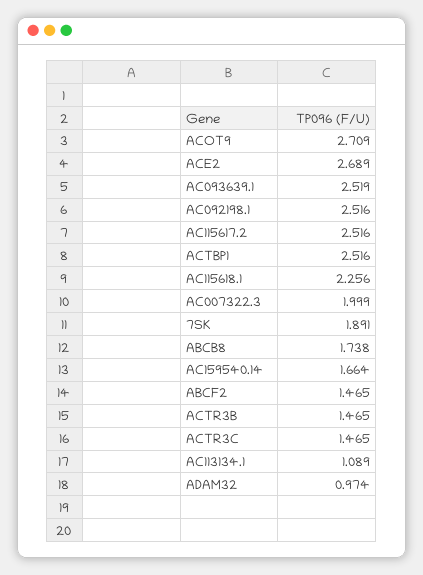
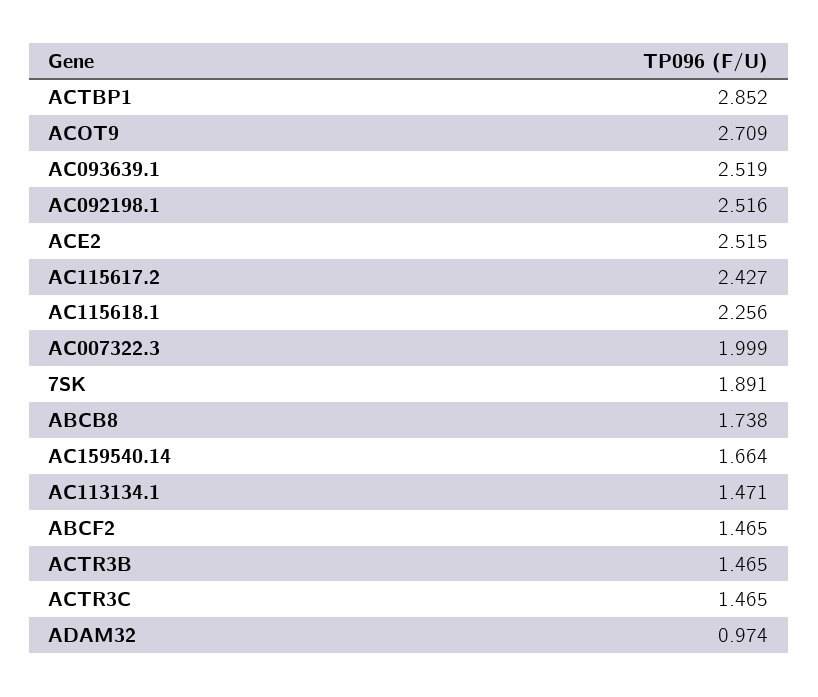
ACE2: 2.689 -> 2.515
AC115617.2: 2.516 -> 2.427
ACTBP1: 2.516 -> 2.852
AC113134.1: 1.089 -> 1.471

